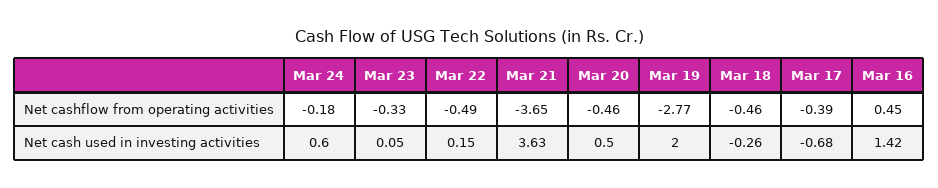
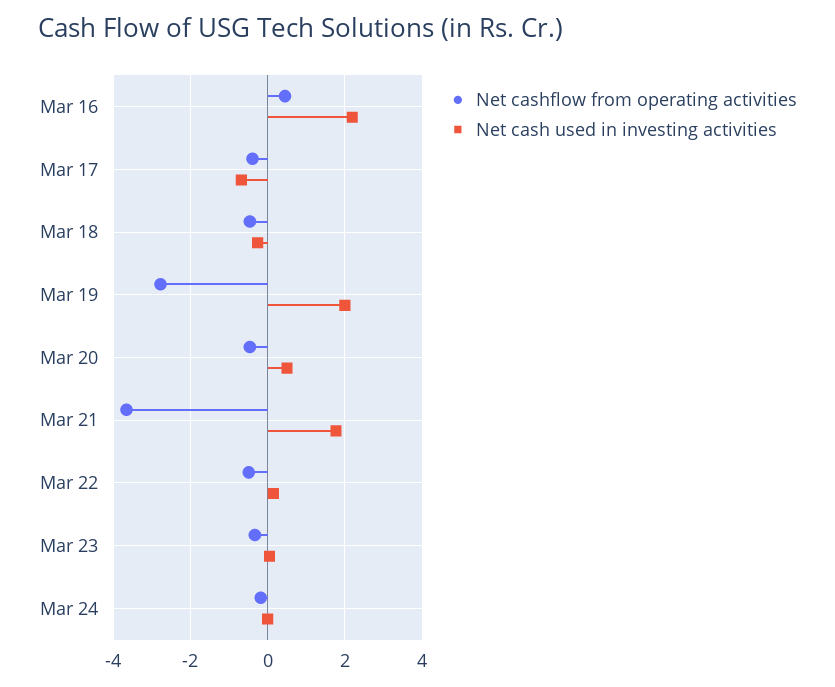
Net cash used in investing activities, Mar 24: 0.6 -> 0
Net cash used in investing activities, Mar 21: 3.63 -> 1.8
Net cash used in investing activities, Mar 16: 1.42 -> 2.2

